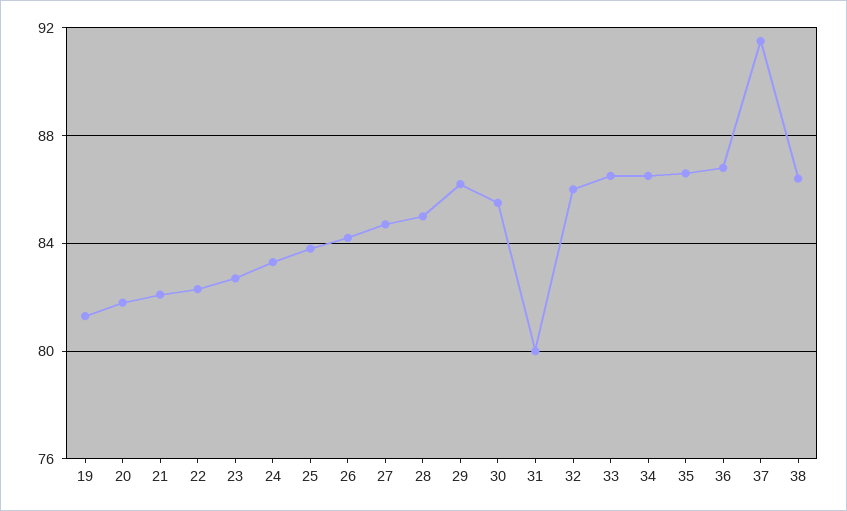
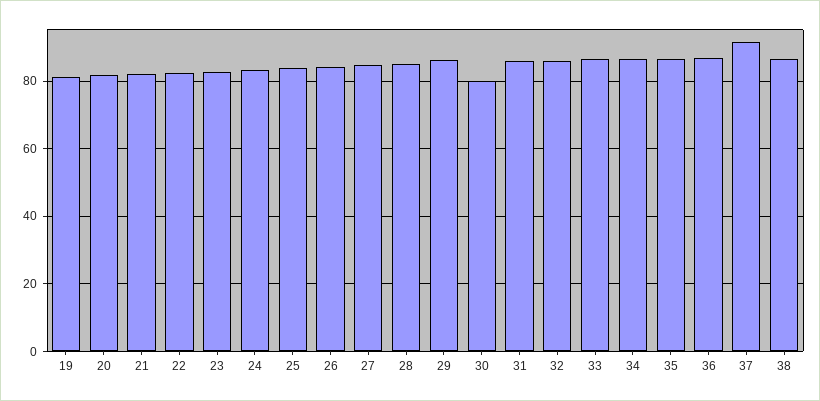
30: 85.5 -> 80
31: 80 -> 86

